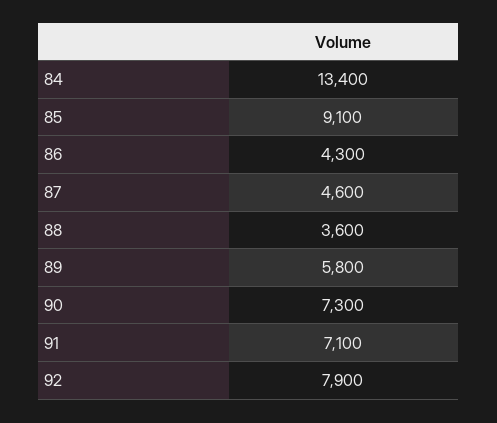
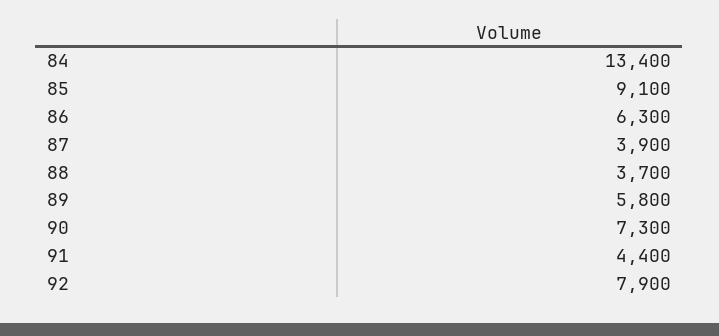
86: 4300 -> 6300
87: 4600 -> 3900
88: 3600 -> 3700
91: 7100 -> 4400

